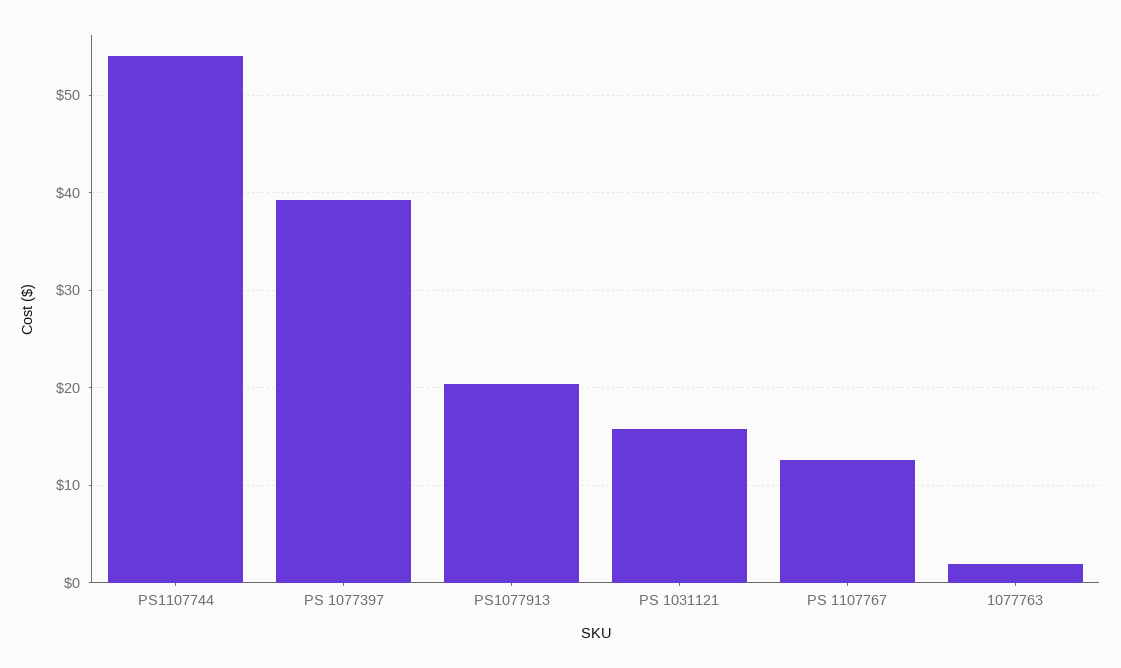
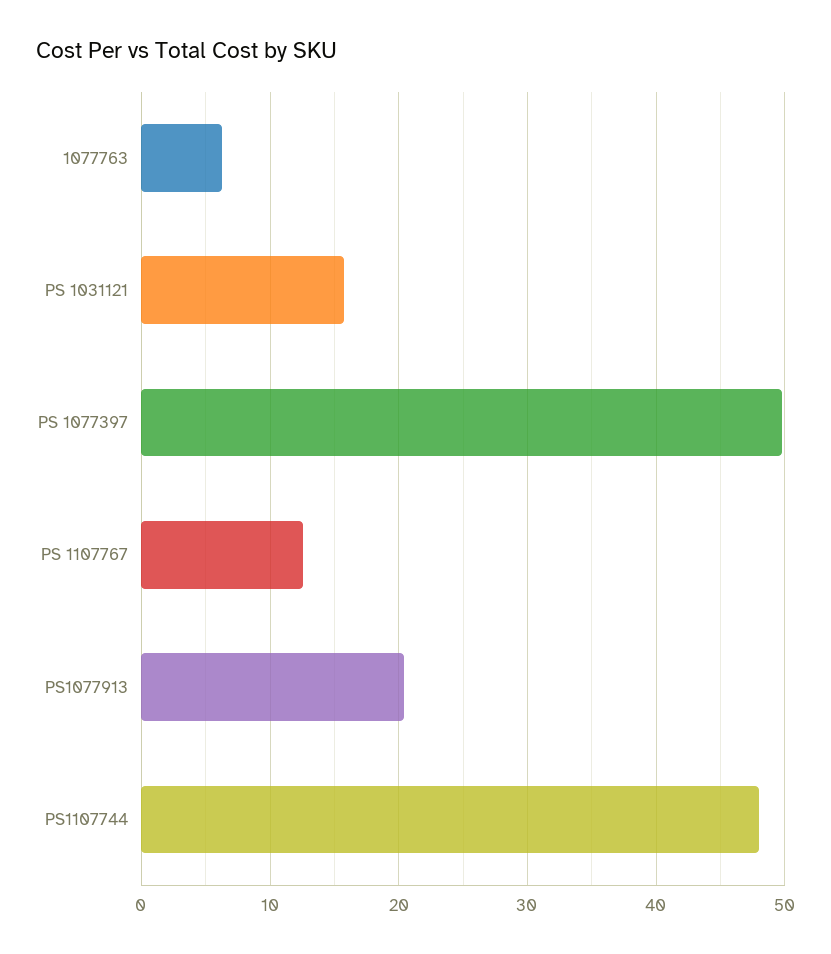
PS1107744: 54 -> 48
PS 1077397: 39 -> 50
1077763: 2 -> 6

